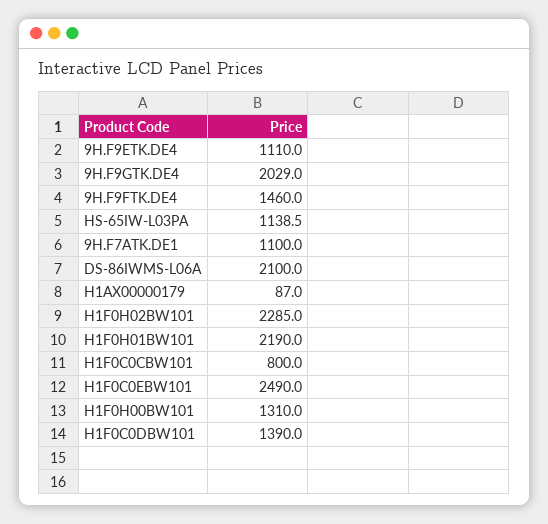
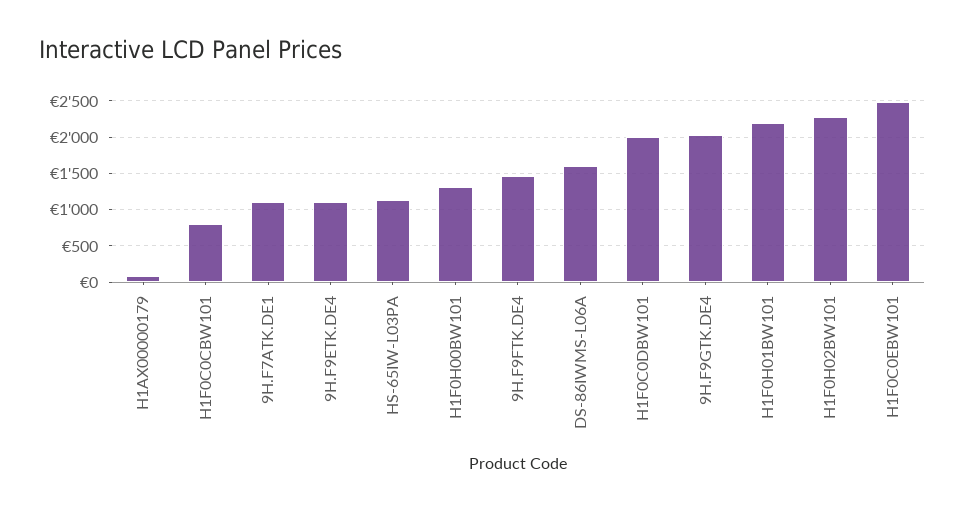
DS-86IWMS-L06A: 2100 -> 1600
H1F0C0DBW101: 1390 -> 2000

